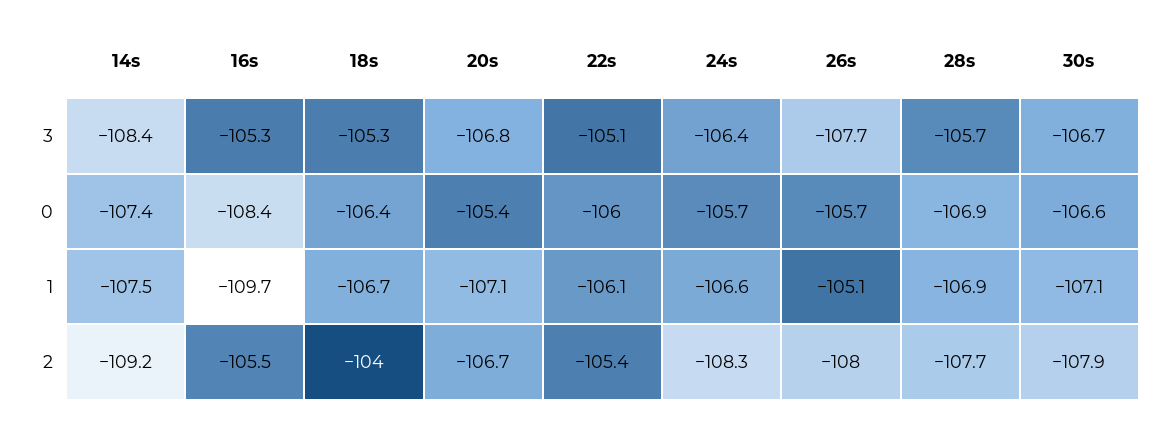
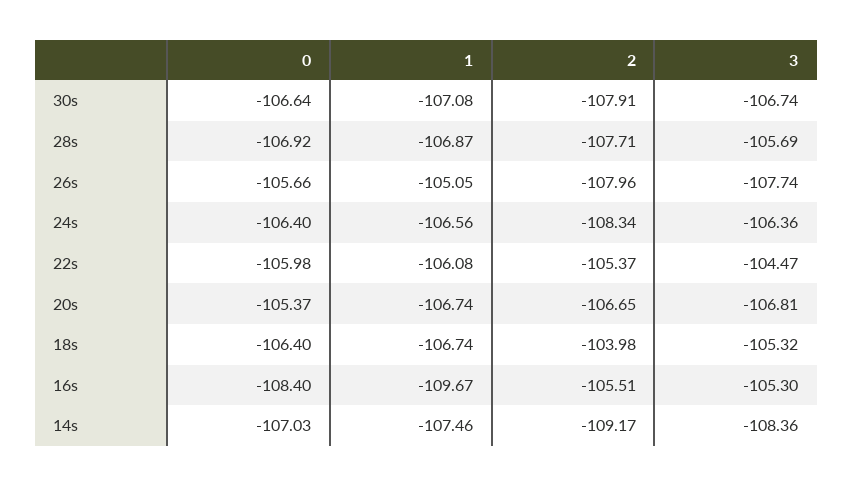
22s, 3: -105.1 -> -104.47
14s, 0: -107.4 -> -107.03
24s, 0: -105.7 -> -106.4
20s, 1: -107.1 -> -106.74

